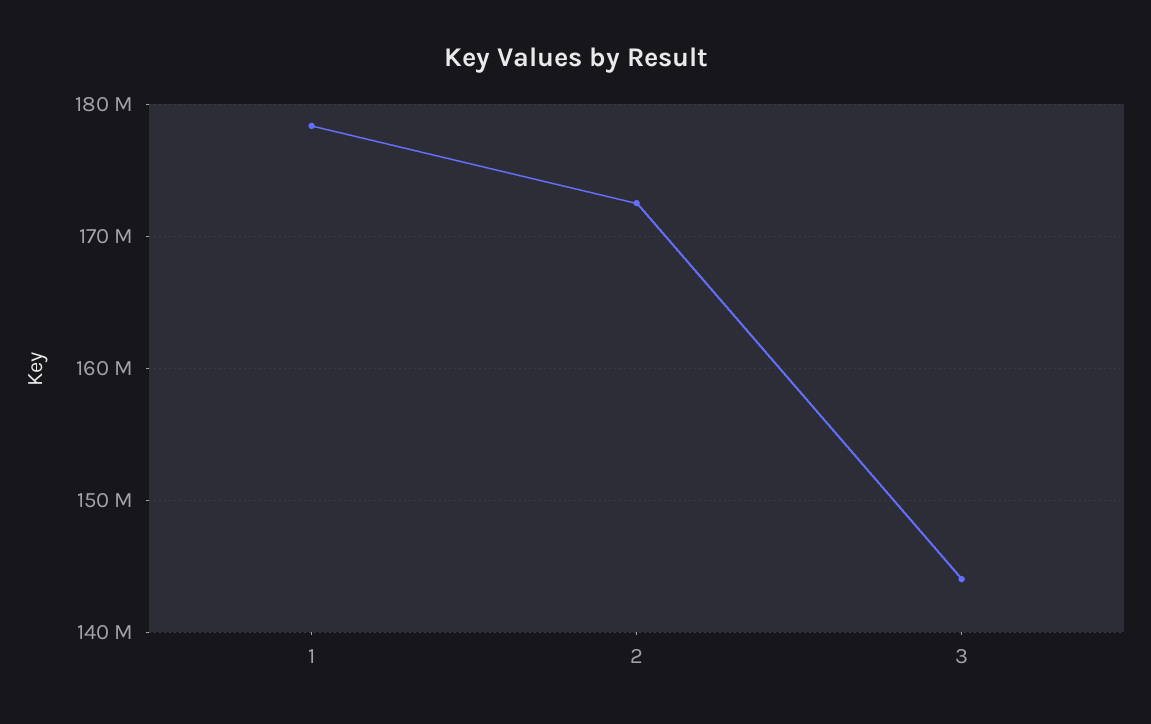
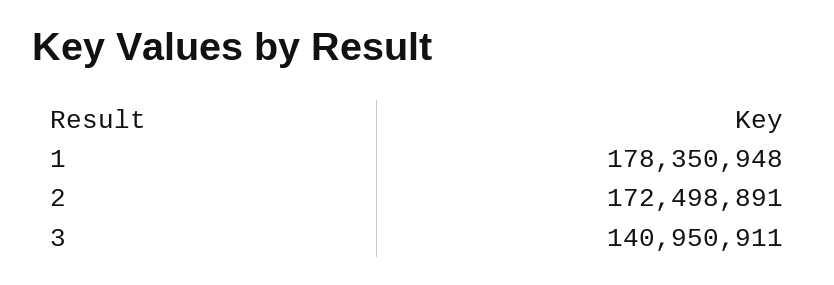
3: 144000000 -> 140950911

